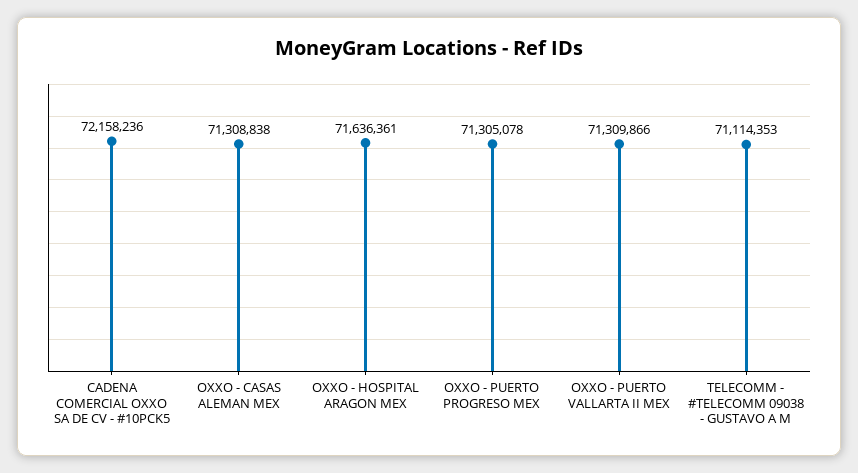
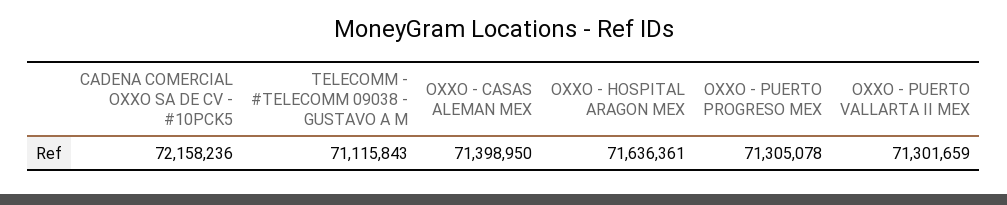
OXXO - CASAS ALEMAN MEX: 71308838 -> 71398950
OXXO - PUERTO VALLARTA II MEX: 71309866 -> 71301659
TELECOMM - #TELECOMM 09038 - GUSTAVO A M: 71114353 -> 71115843

